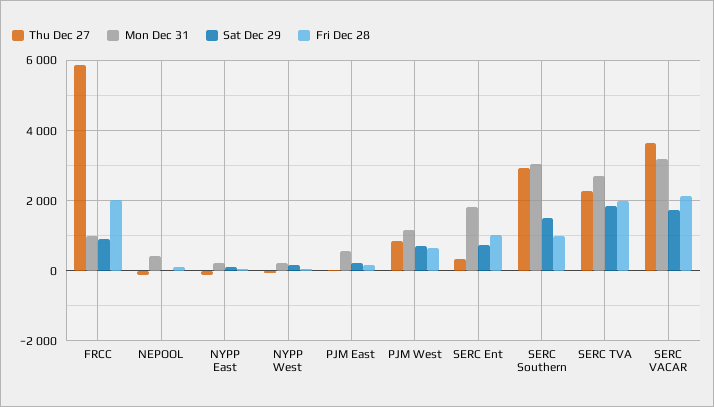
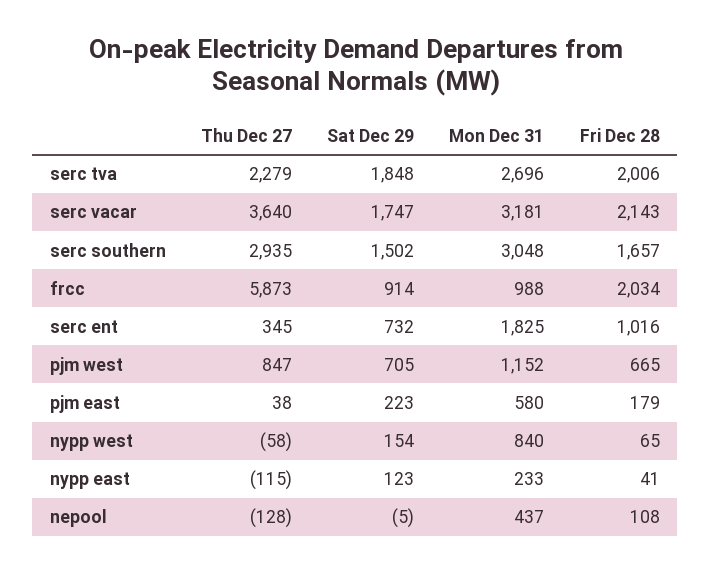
Mon Dec 31, NYPP West: 200 -> 840
Fri Dec 28, SERC Southern: 1000 -> 1657

